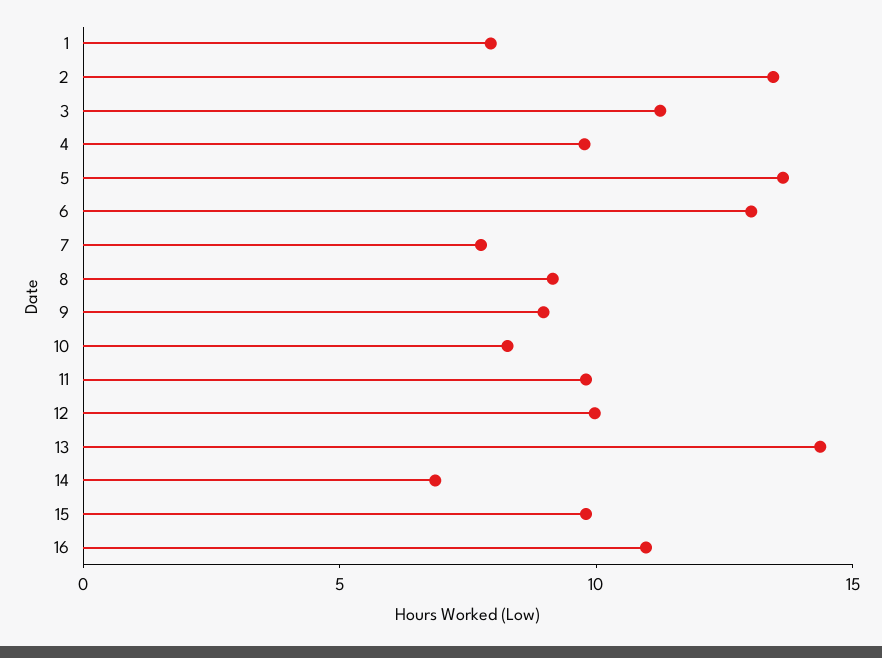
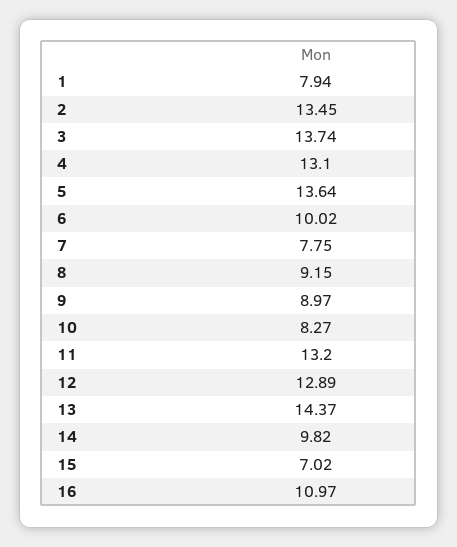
3: 11 -> 13.74
4: 10 -> 13.1
6: 13 -> 10.02
11: 10 -> 13.2
12: 10 -> 12.89
14: 7 -> 9.82
15: 10 -> 7.02

